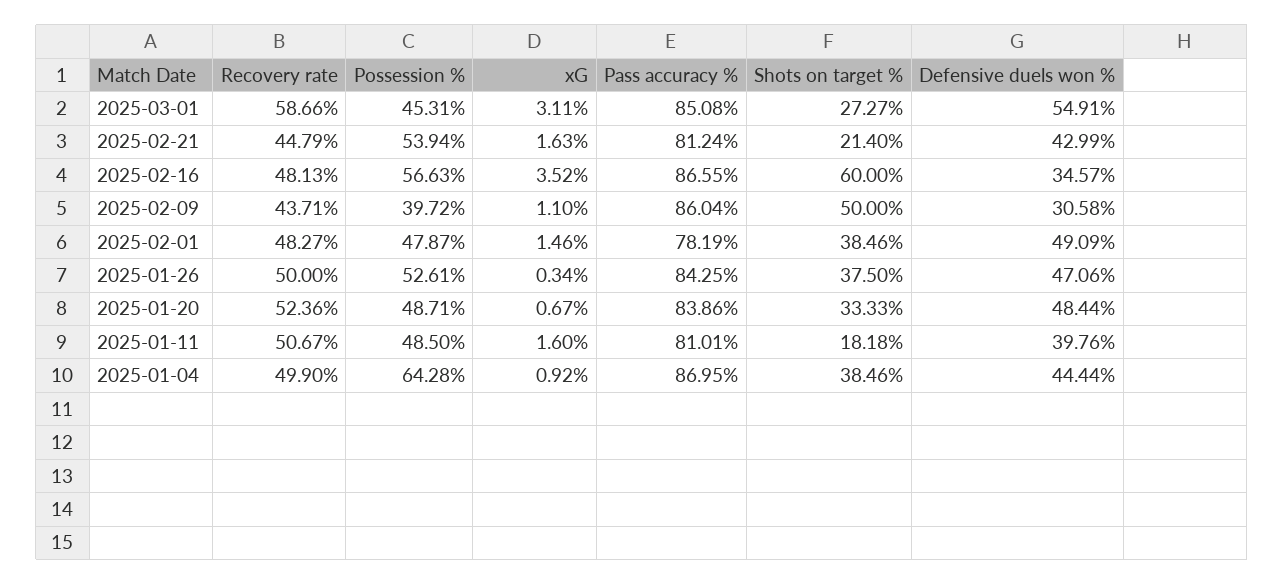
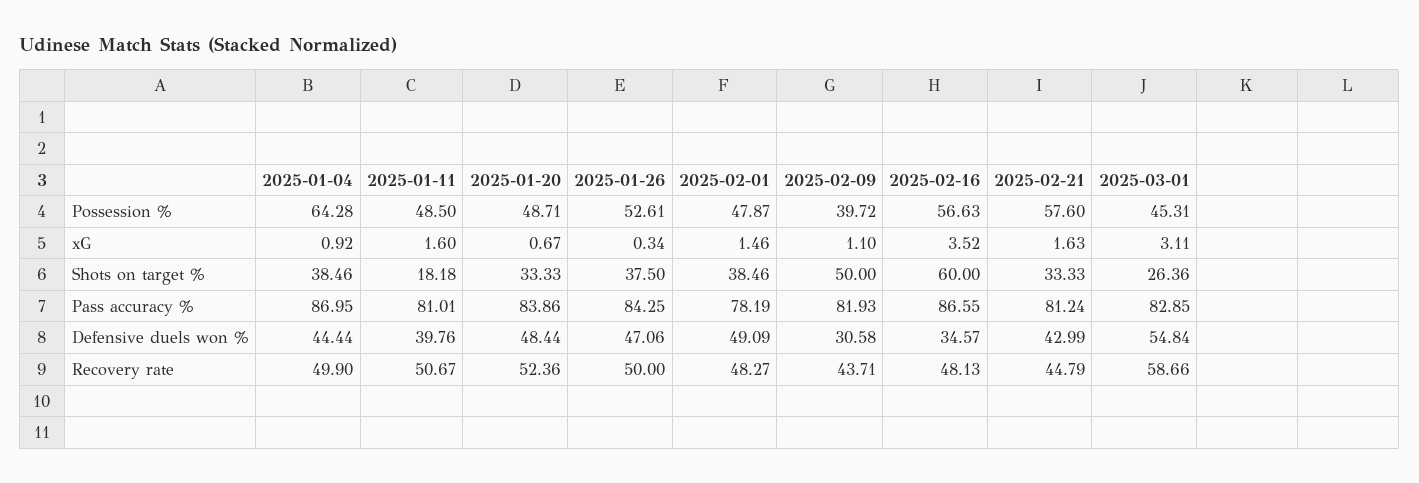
Pass accuracy %, 2025-03-01: 85.08 -> 82.85
Shots on target %, 2025-03-01: 27.27 -> 26.36
Defensive duels won %, 2025-03-01: 54.91 -> 54.84
Possession %, 2025-02-21: 53.94 -> 57.6
Shots on target %, 2025-02-21: 21.4 -> 33.33
Pass accuracy %, 2025-02-09: 86.04 -> 81.93

